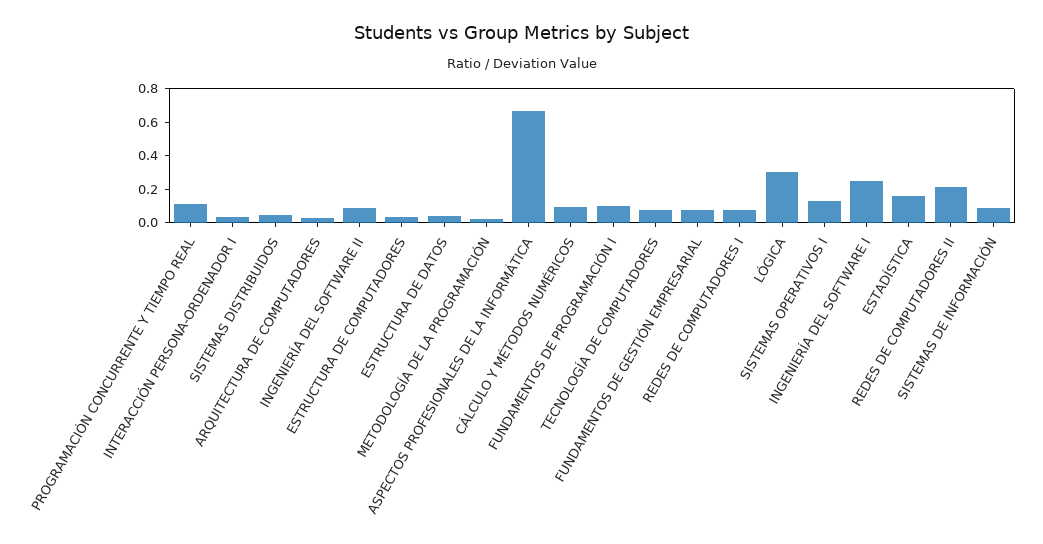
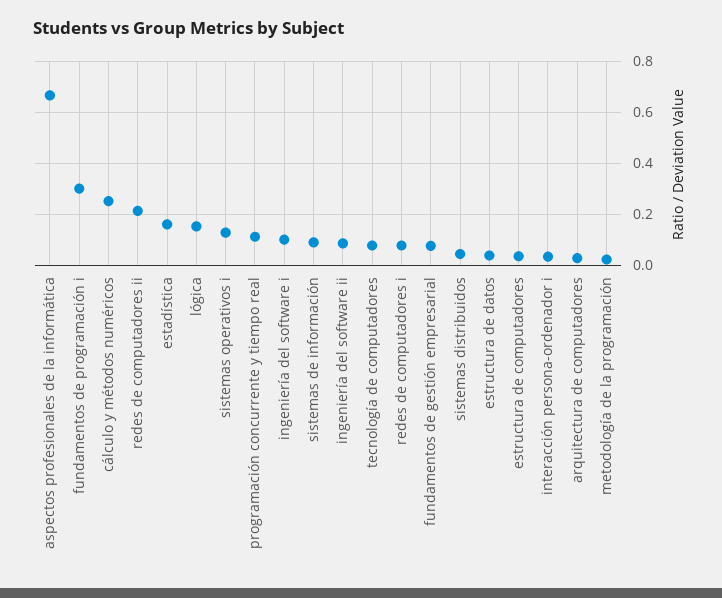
CÁLCULO Y MÉTODOS NUMÉRICOS: 0.1 -> 0.25
FUNDAMENTOS DE PROGRAMACIÓN I: 0.1 -> 0.3
LÓGICA: 0.3 -> 0.15
INGENIERÍA DEL SOFTWARE I: 0.25 -> 0.1

